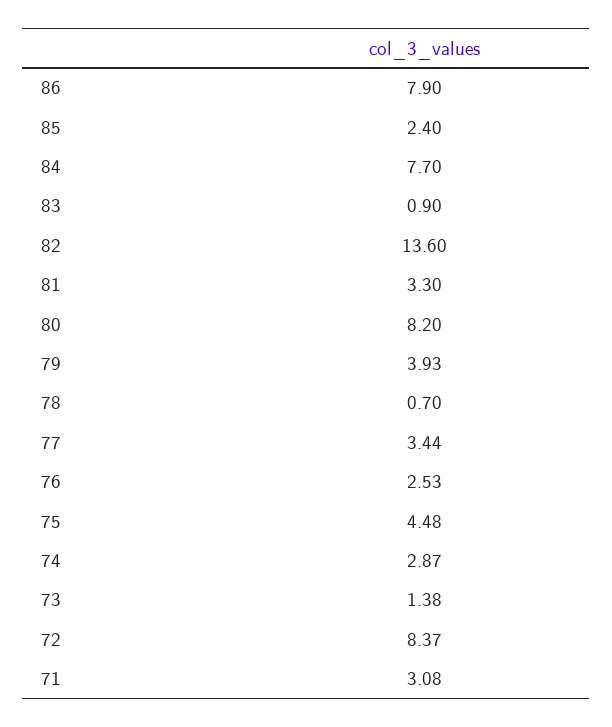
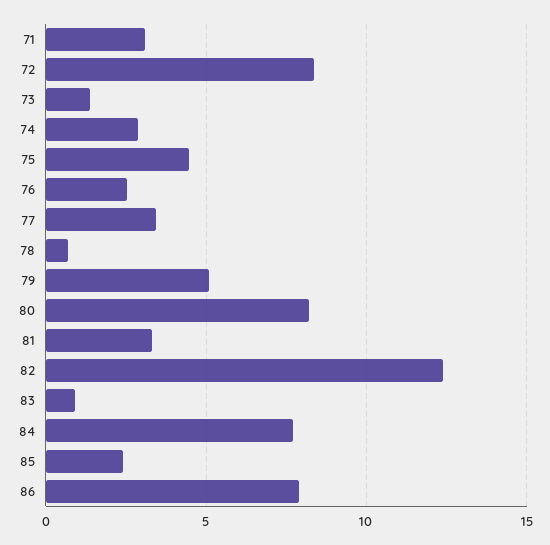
82: 13.6 -> 12.5
79: 3.93 -> 5

